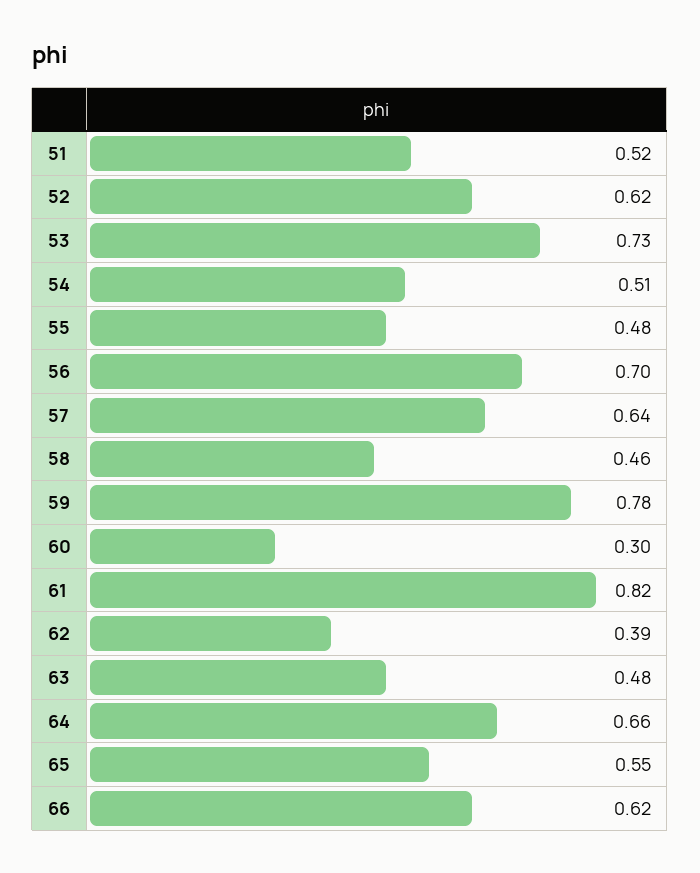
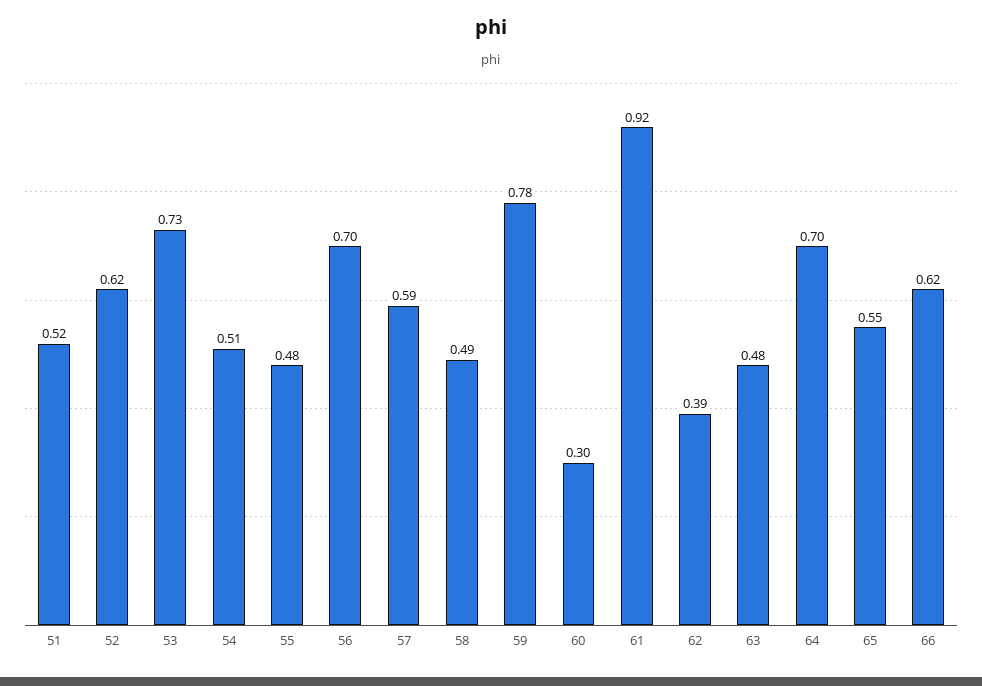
57: 0.64 -> 0.59
58: 0.46 -> 0.49
61: 0.82 -> 0.92
64: 0.66 -> 0.7

